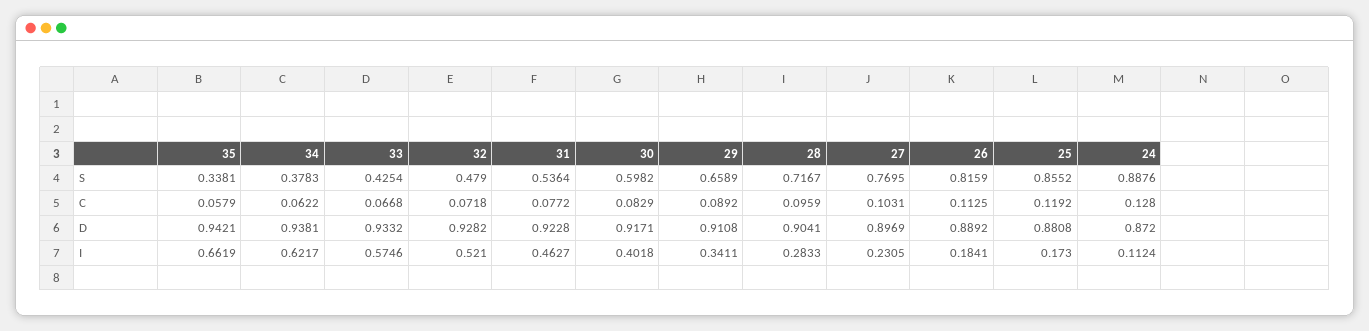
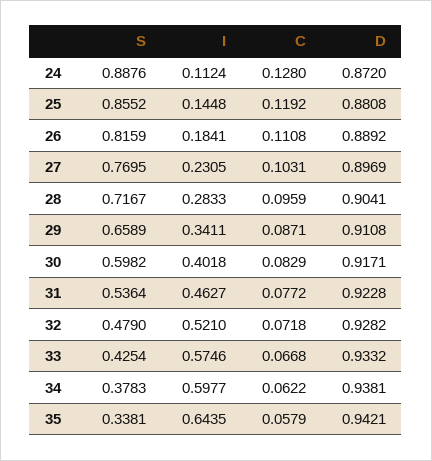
29, C: 0.0892 -> 0.0871
26, C: 0.1125 -> 0.1108
35, I: 0.6619 -> 0.6435
34, I: 0.6217 -> 0.5977
25, I: 0.173 -> 0.1448

